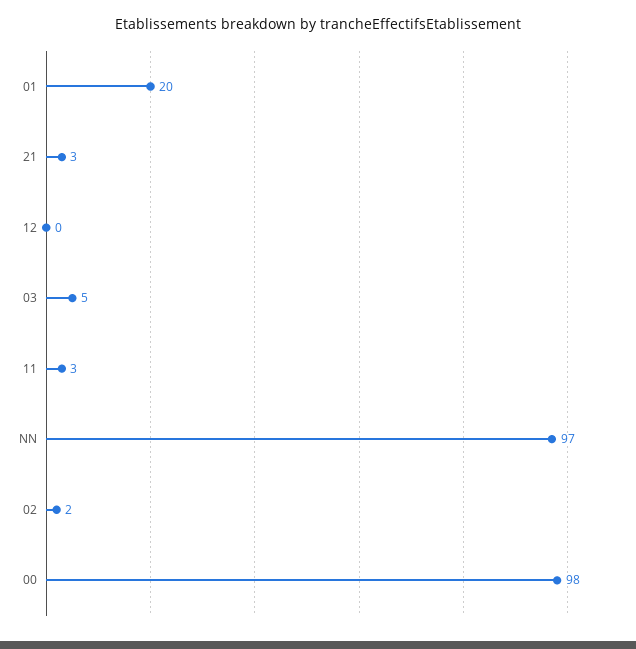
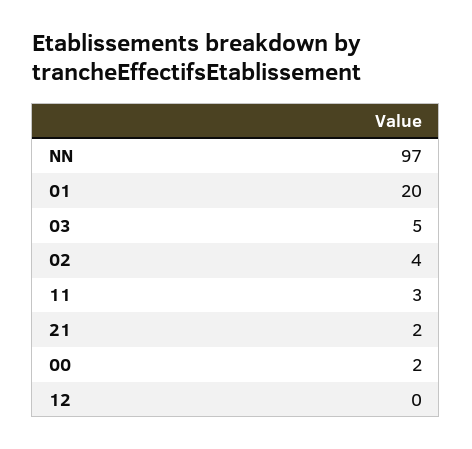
21: 3 -> 2
02: 2 -> 4
00: 98 -> 2

